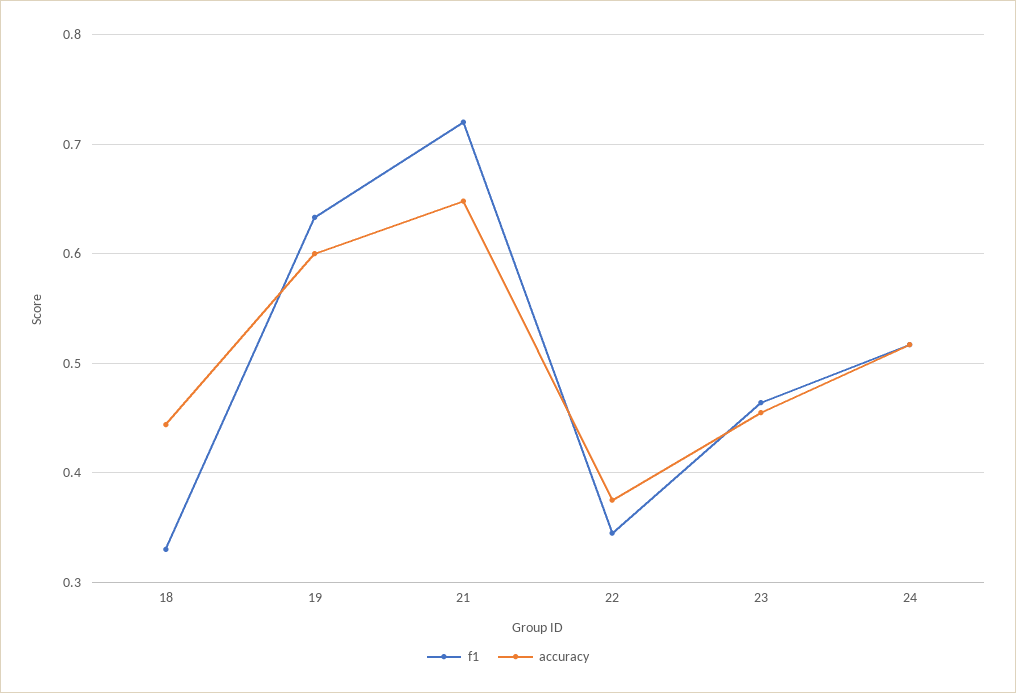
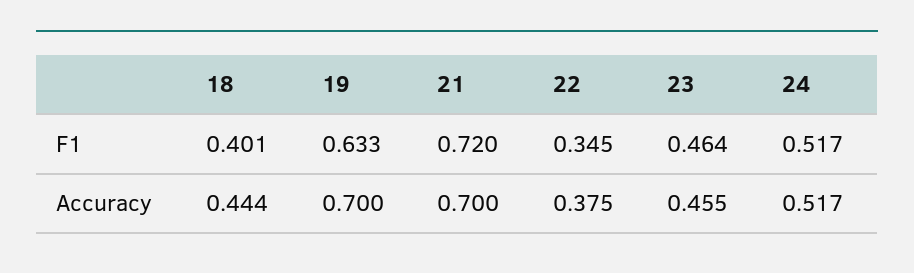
f1, 18: 0.33 -> 0.401
accuracy, 19: 0.6 -> 0.7
accuracy, 21: 0.65 -> 0.7

